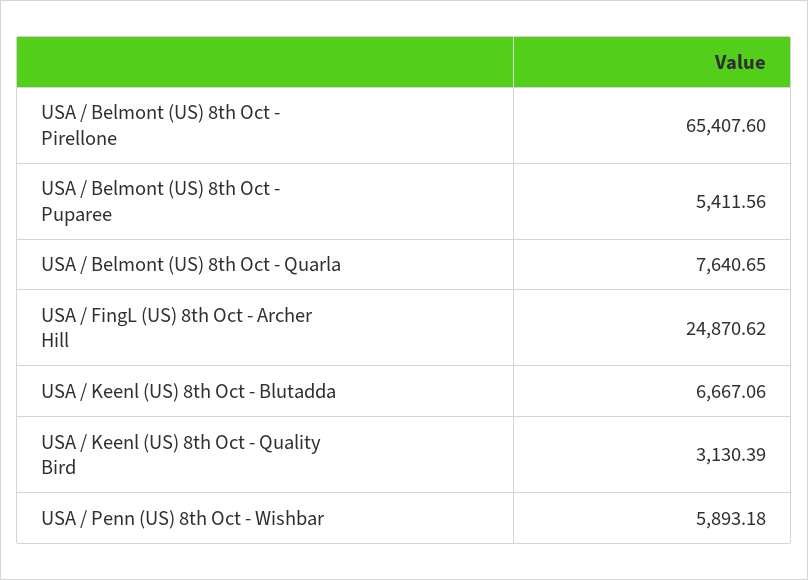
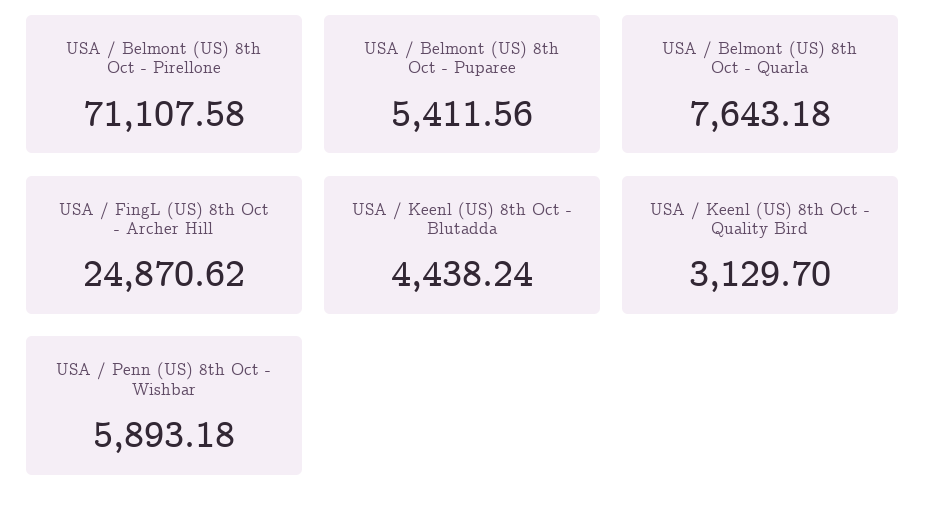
USA / Belmont (US) 8th Oct - Pirellone: 65407.6 -> 71107.58
USA / Belmont (US) 8th Oct - Quarla: 7640.65 -> 7643.18
USA / Keenl (US) 8th Oct - Blutadda: 6667.06 -> 4438.24
USA / Keenl (US) 8th Oct - Quality Bird: 3130.39 -> 3129.7

